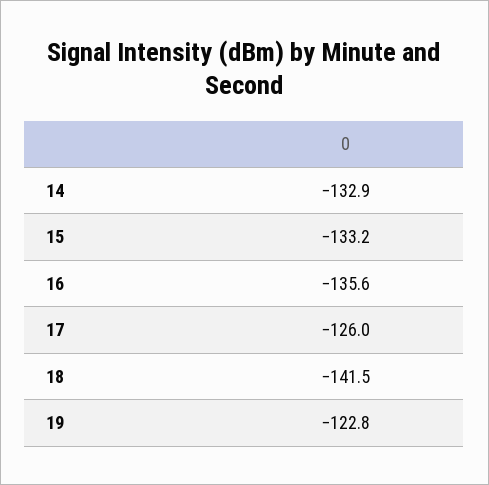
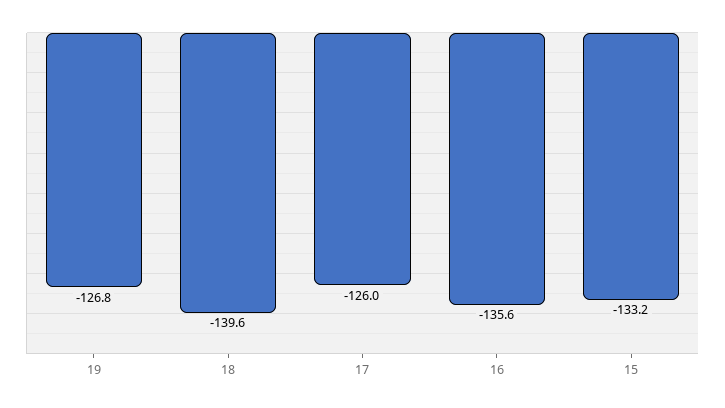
14: -132.9 -> none
18: -141.5 -> -139.6
19: -122.8 -> -126.8

